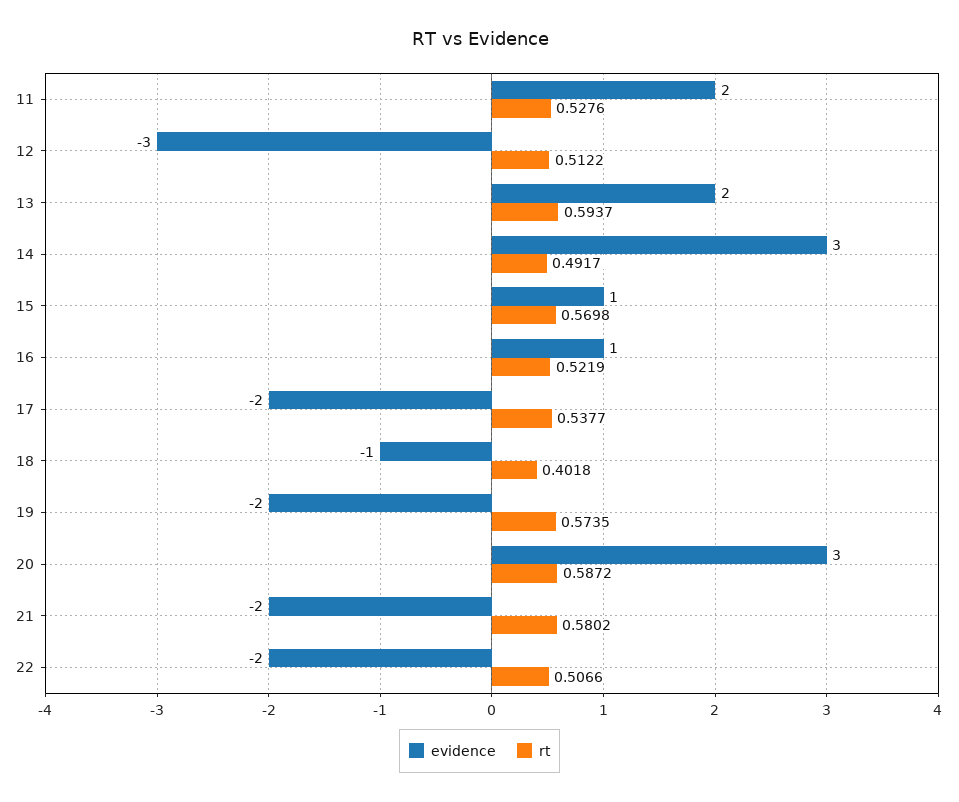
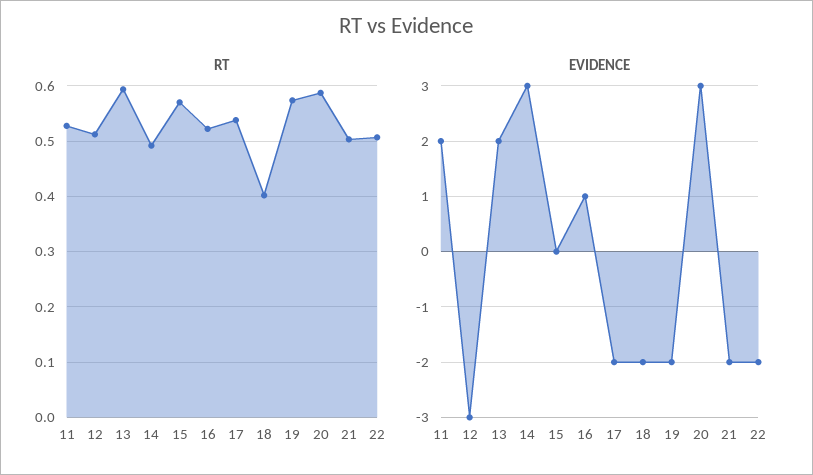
evidence, 15: 1 -> 0
evidence, 18: -1 -> -2
rt, 21: 0.5802 -> 0.5

